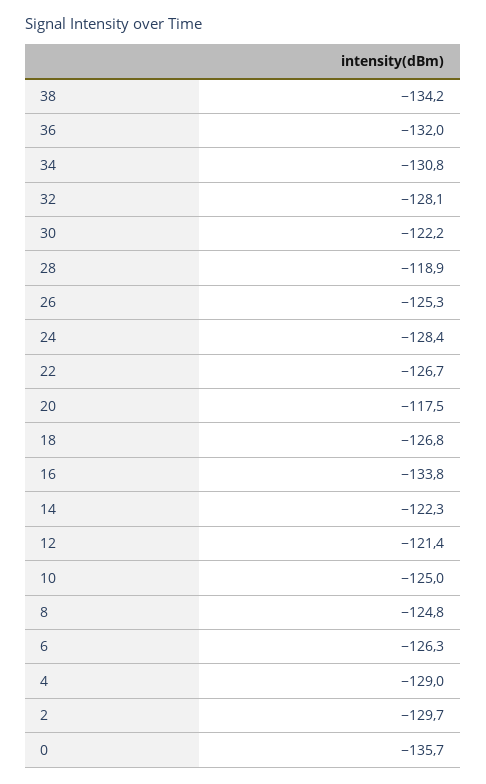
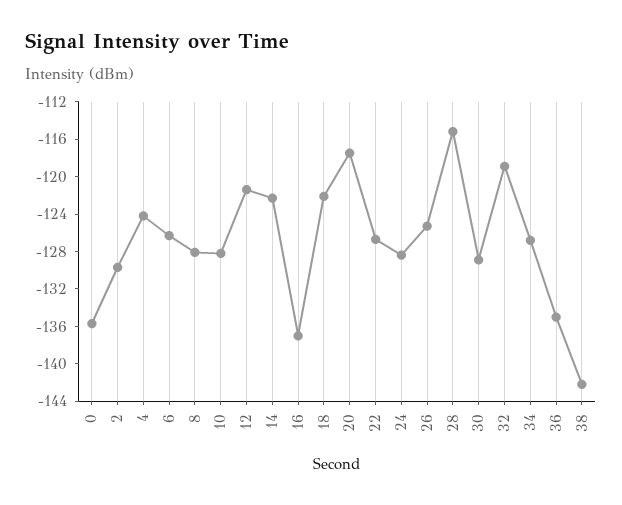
38: -134.2 -> -142
36: -132 -> -135
34: -130.8 -> -127
32: -128.1 -> -119
30: -122.2 -> -129
28: -118.9 -> -115
18: -126.8 -> -122
16: -133.8 -> -137
10: -125 -> -128
8: -124.8 -> -128
4: -129 -> -124

